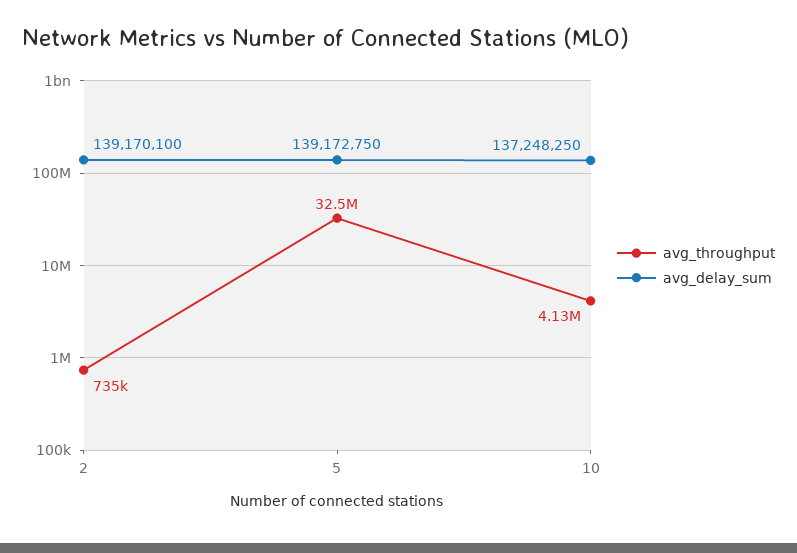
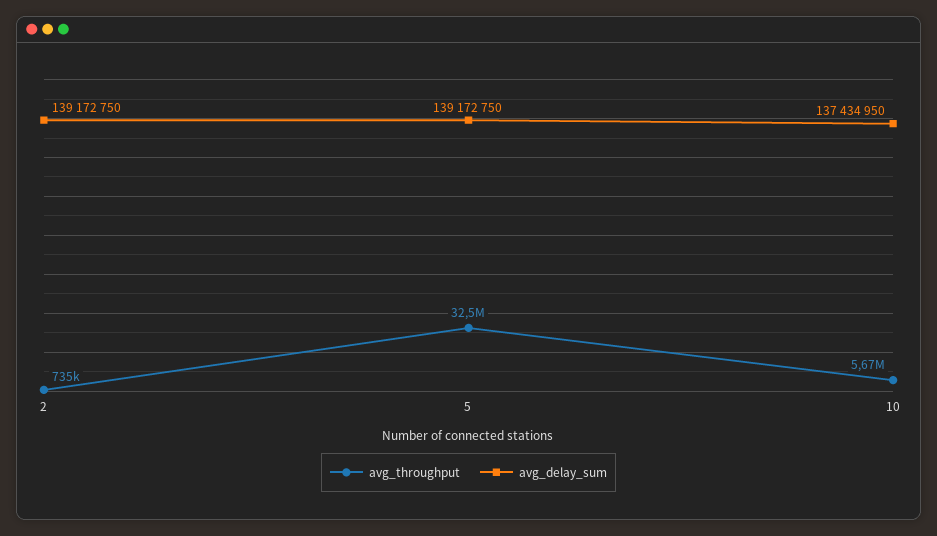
avg_delay_sum, 2: 139170100 -> 139172750
avg_throughput, 10: 4130000 -> 5670000
avg_delay_sum, 10: 137248250 -> 137434950

